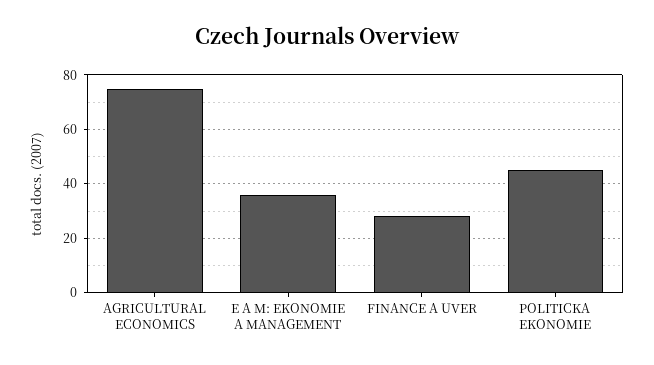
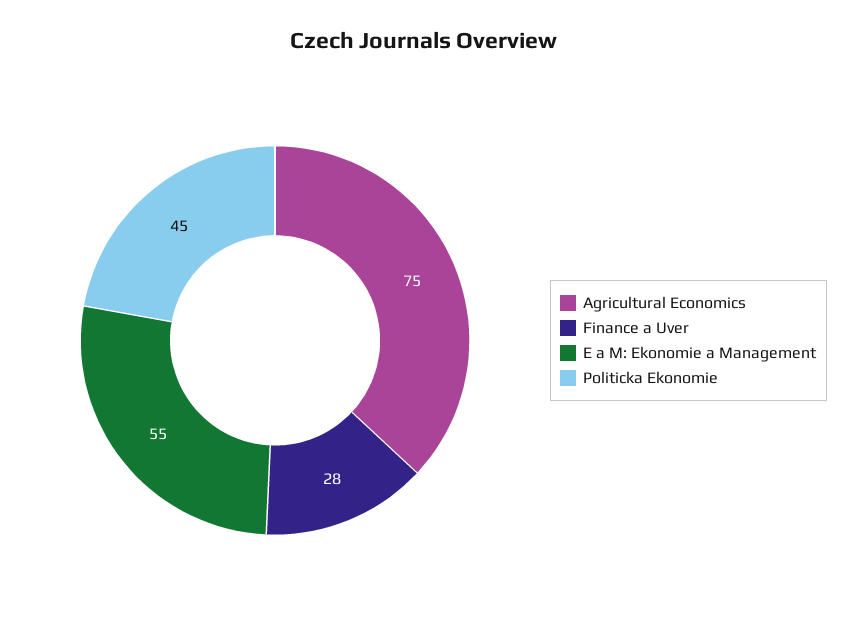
E A M: EKONOMIE A MANAGEMENT: 35 -> 55

